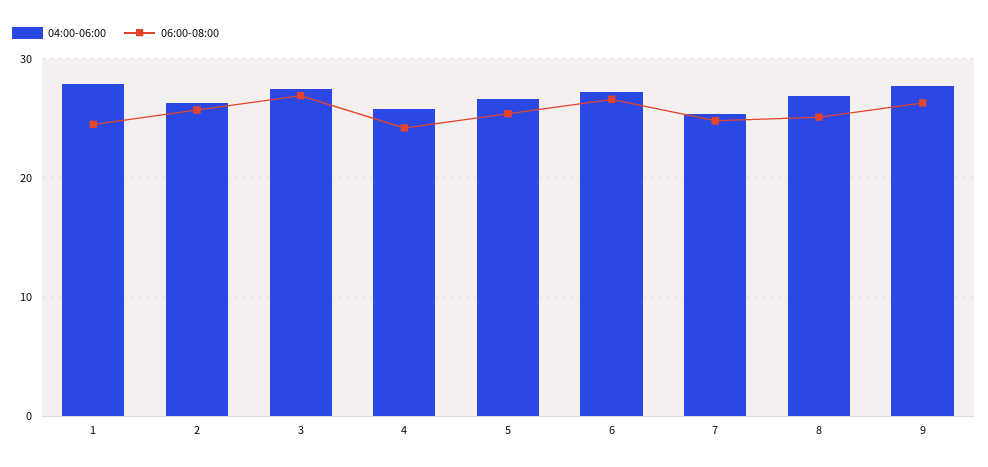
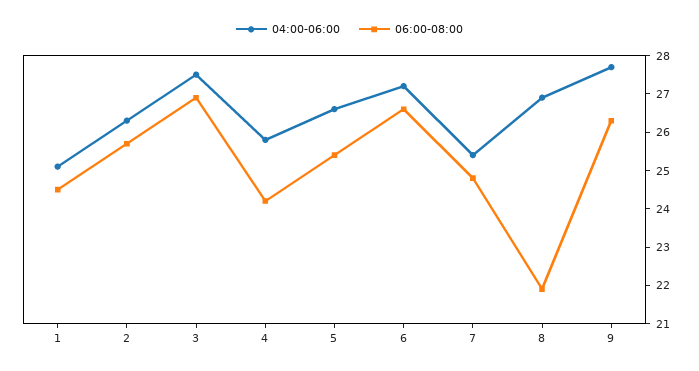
04:00-06:00, 1: 28 -> 25
06:00-08:00, 8: 25 -> 22

